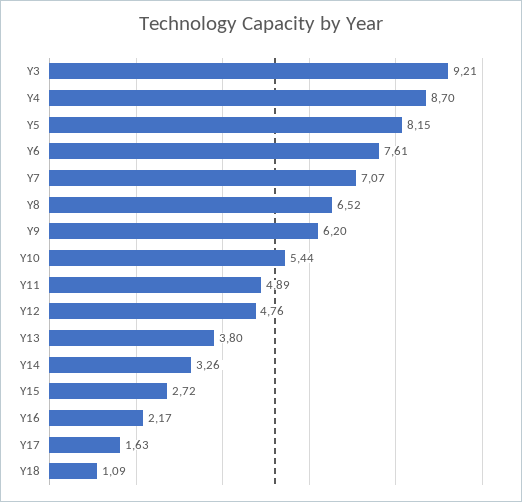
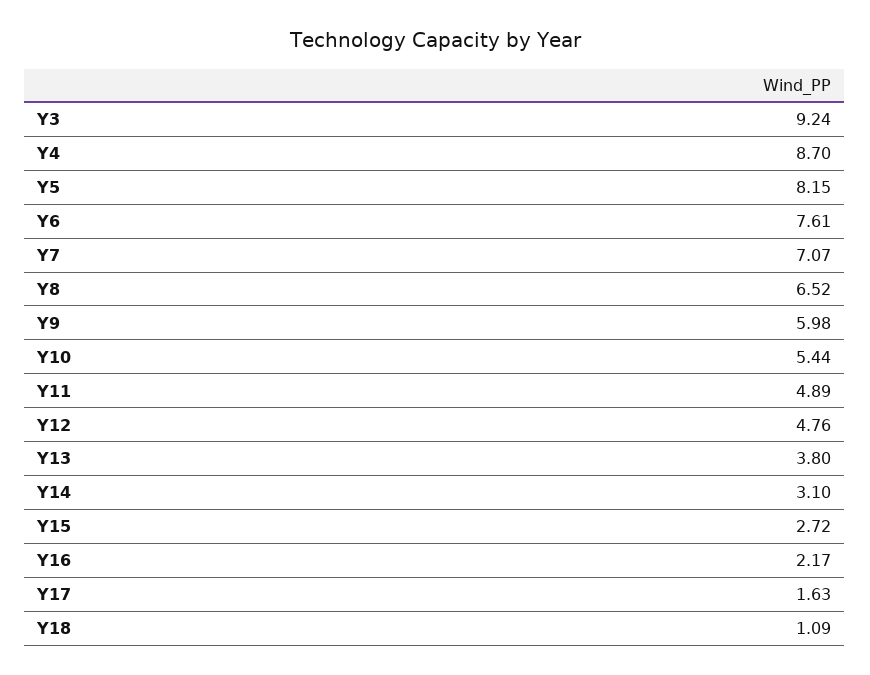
Y3: 9.21 -> 9.24
Y9: 6.2 -> 5.98
Y14: 3.26 -> 3.1

